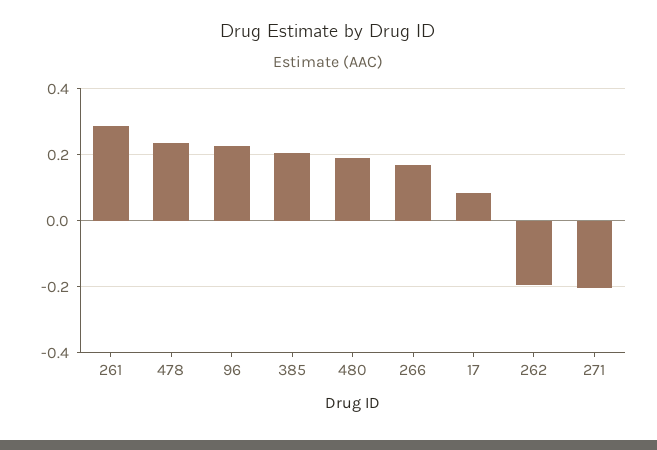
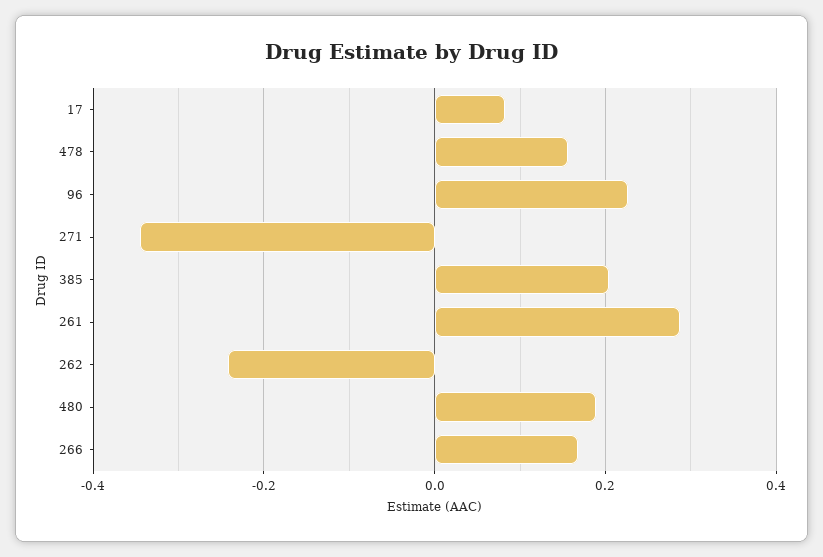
478: 0.24 -> 0.16
262: -0.2 -> -0.24
271: -0.2 -> -0.34

